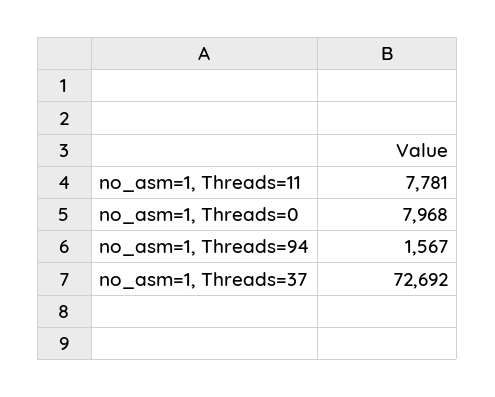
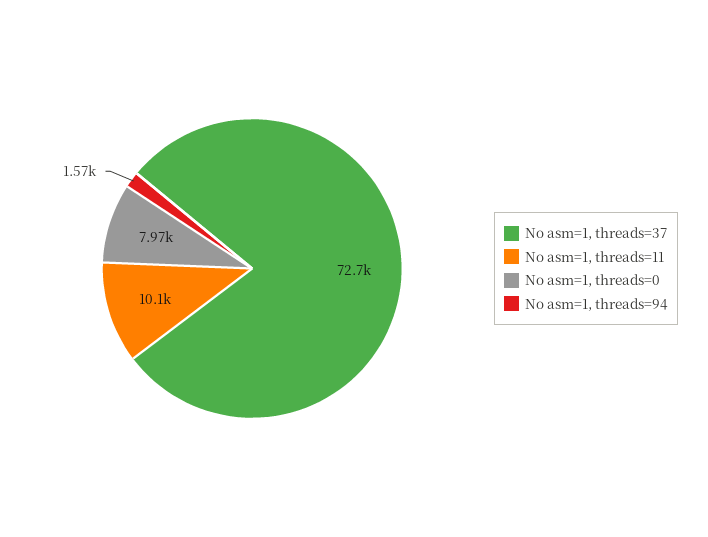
no_asm=1, Threads=11: 7781 -> 10100

